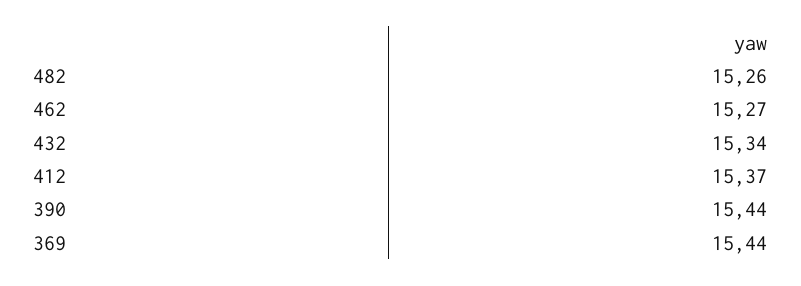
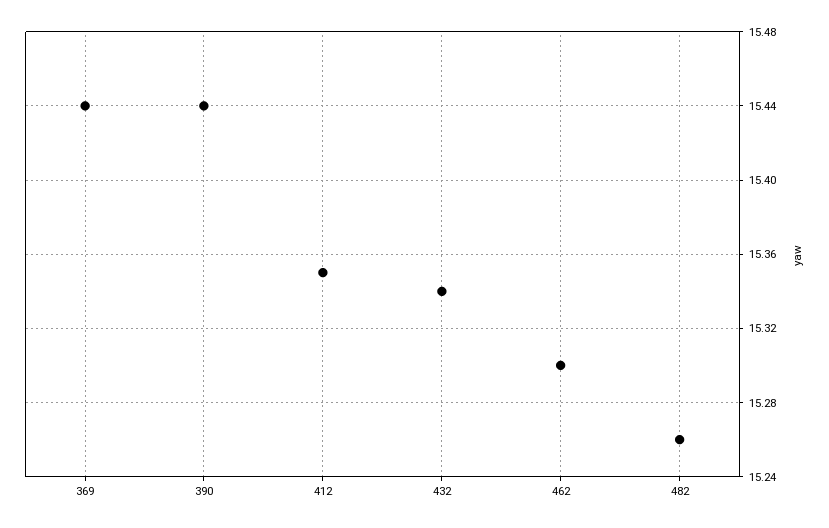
462: 15.27 -> 15.3
412: 15.37 -> 15.35

